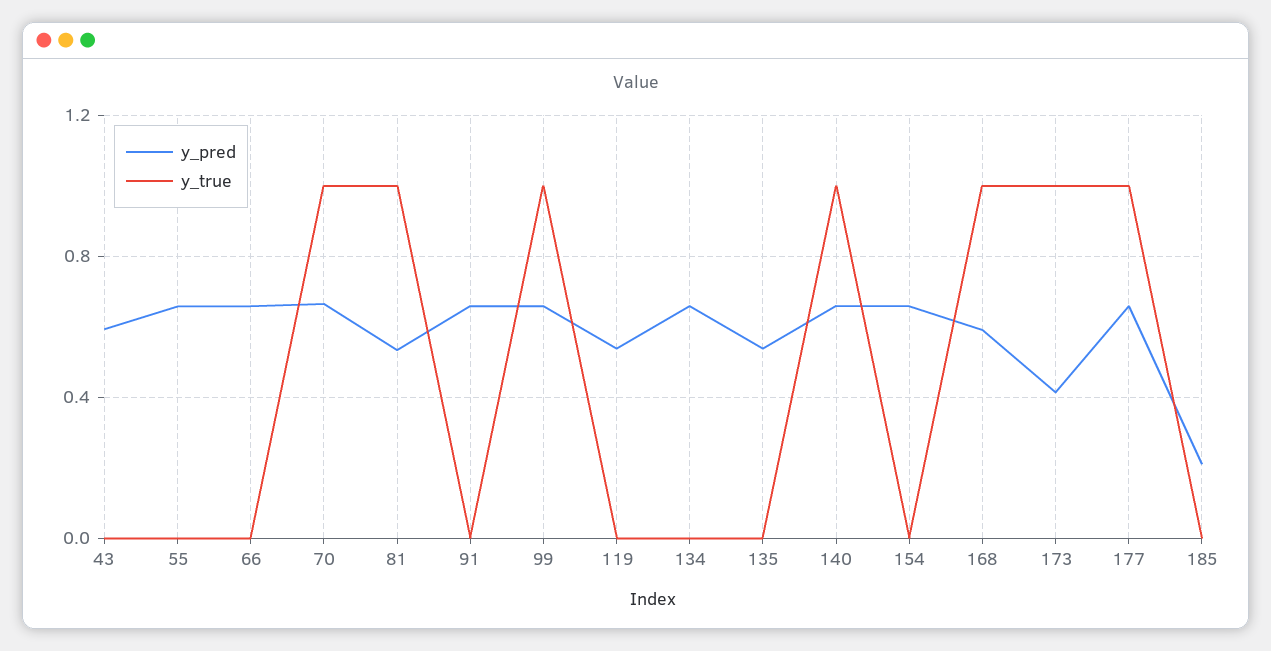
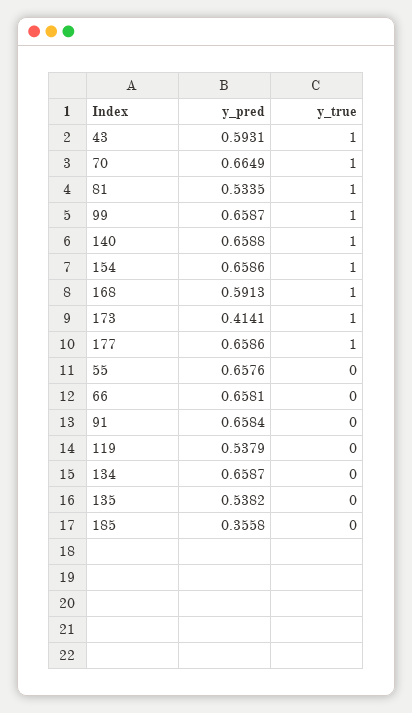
y_true, 43: 0 -> 1
y_true, 154: 0 -> 1
y_pred, 185: 0.2 -> 0.3558

